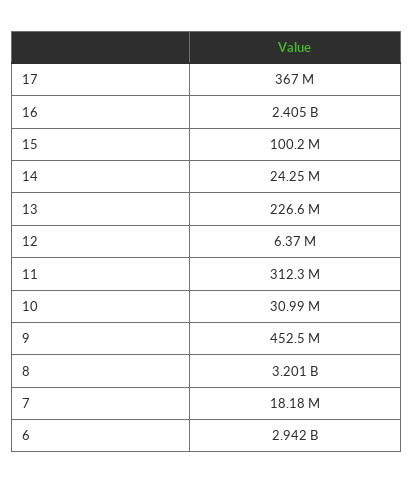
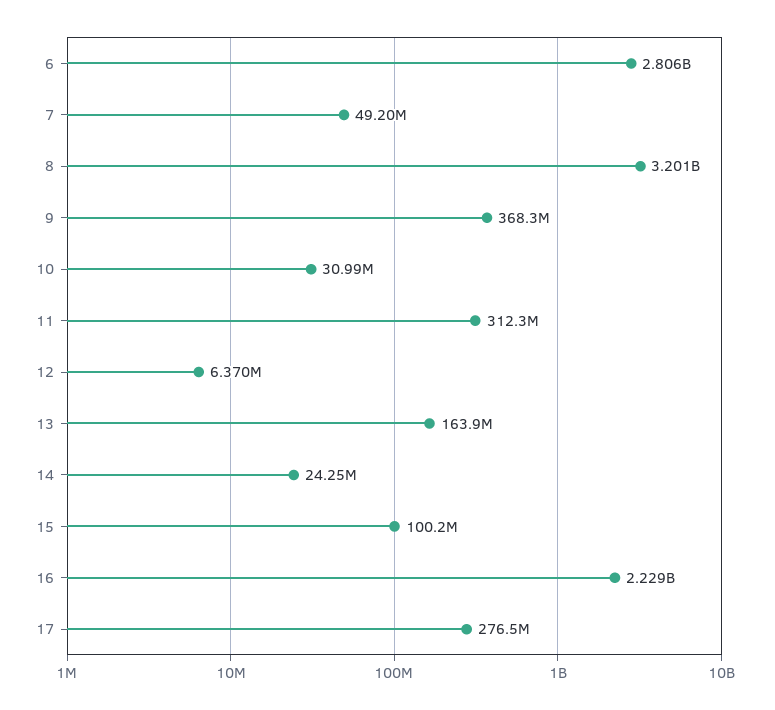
17: 367000000 -> 276500000
16: 2405000000 -> 2229000000
13: 226600000 -> 163900000
9: 452500000 -> 368300000
7: 18180000 -> 49200000
6: 2942000000 -> 2806000000

